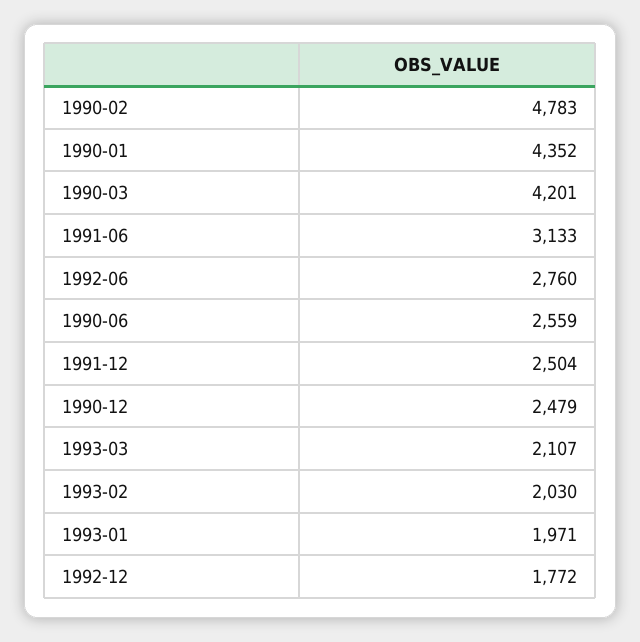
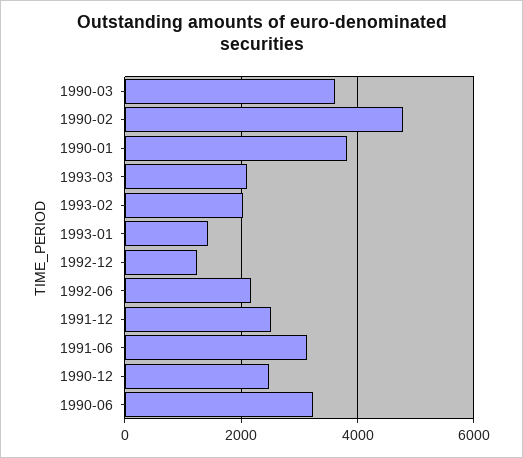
1990-01: 4352 -> 3800
1990-03: 4201 -> 3600
1992-06: 2760 -> 2200
1990-06: 2559 -> 3200
1993-01: 1971 -> 1400
1992-12: 1772 -> 1200

